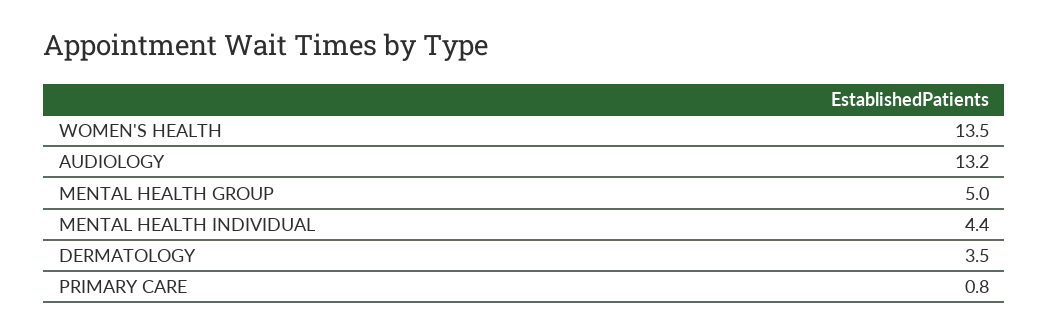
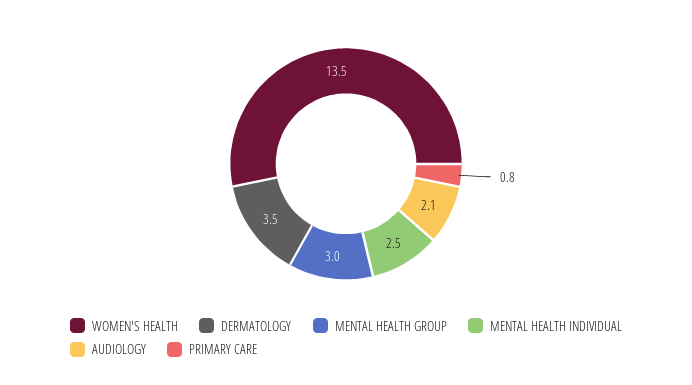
AUDIOLOGY: 13.2 -> 2.1
MENTAL HEALTH GROUP: 5 -> 3
MENTAL HEALTH INDIVIDUAL: 4.4 -> 2.5

